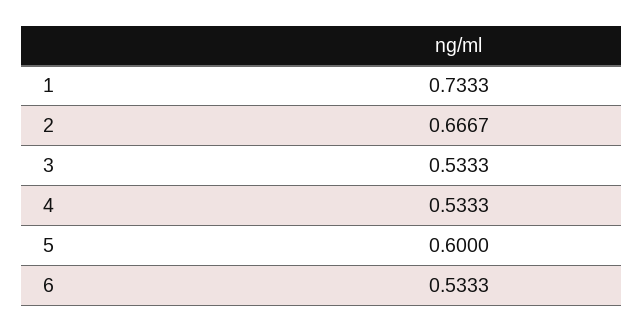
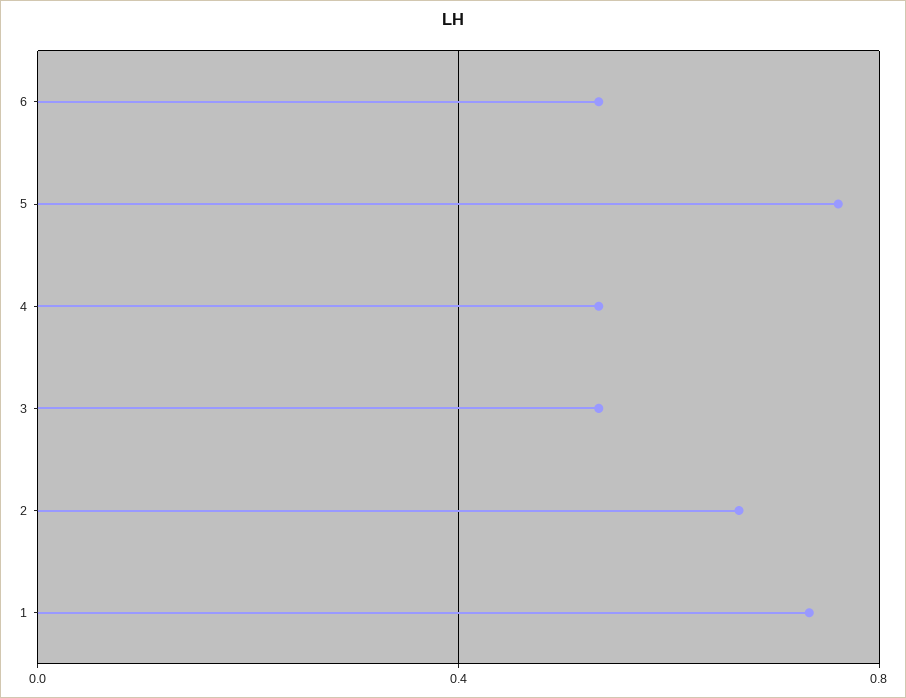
5: 0.6 -> 0.75

